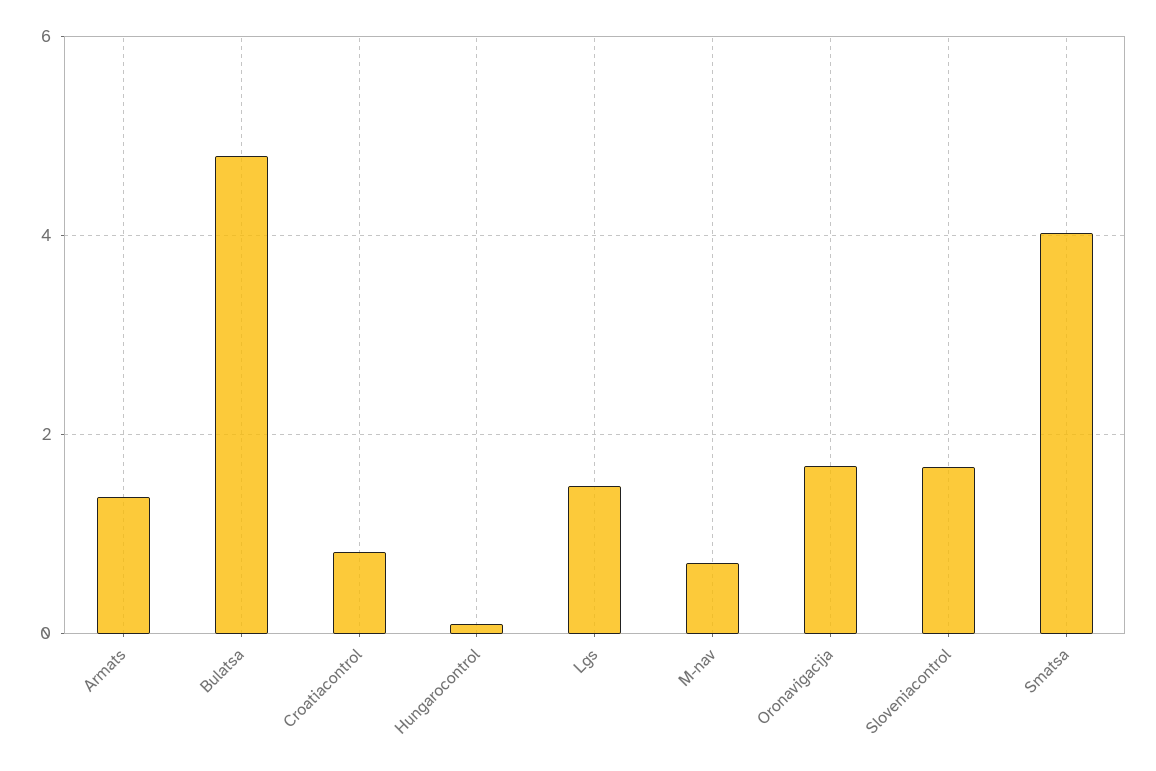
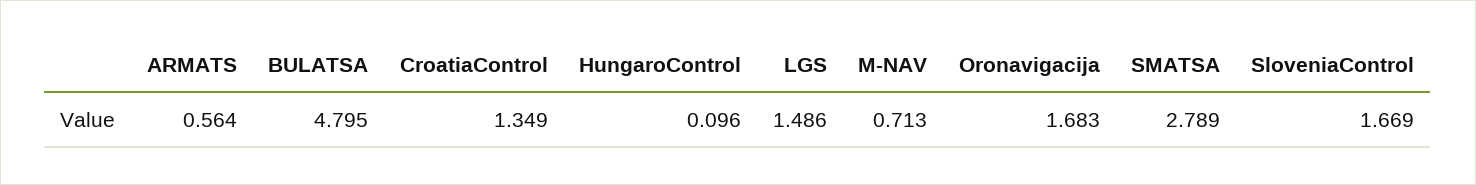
Armats: 1.4 -> 0.564
Croatiacontrol: 0.8 -> 1.349
Smatsa: 4 -> 2.789

